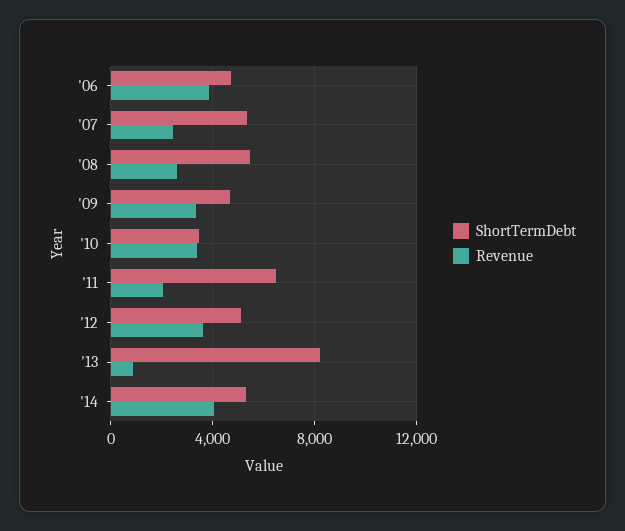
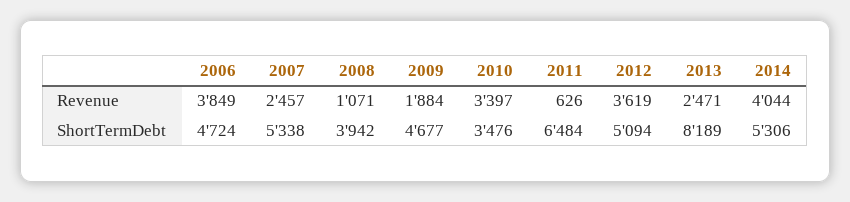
ShortTermDebt, '08: 5500 -> 3942
Revenue, '08: 2500 -> 1071
Revenue, '09: 3500 -> 1884
Revenue, '11: 2000 -> 626
Revenue, '13: 1000 -> 2471

